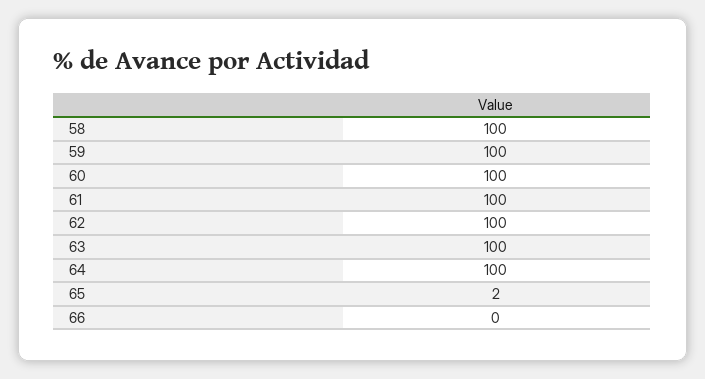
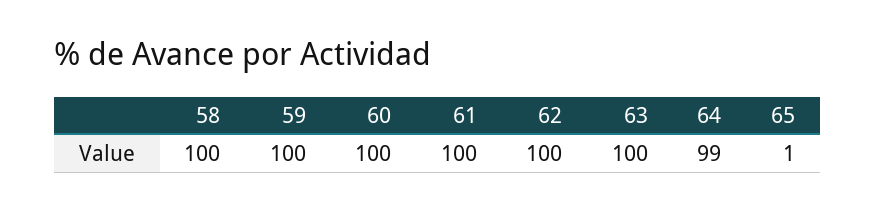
64: 100 -> 99
65: 2 -> 1
66: 0 -> none

